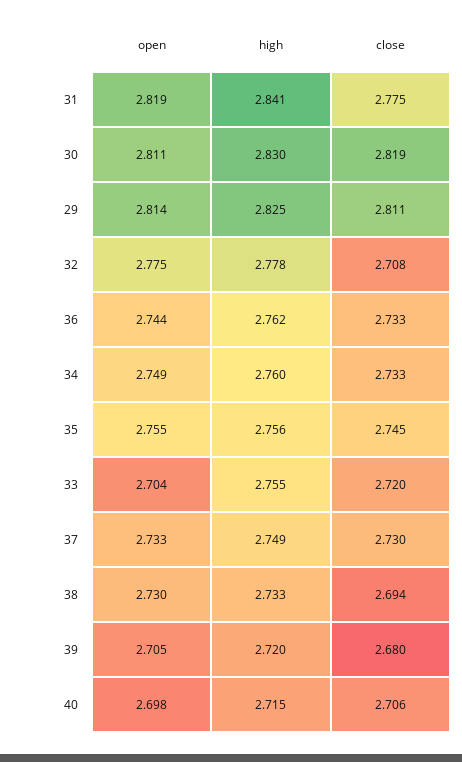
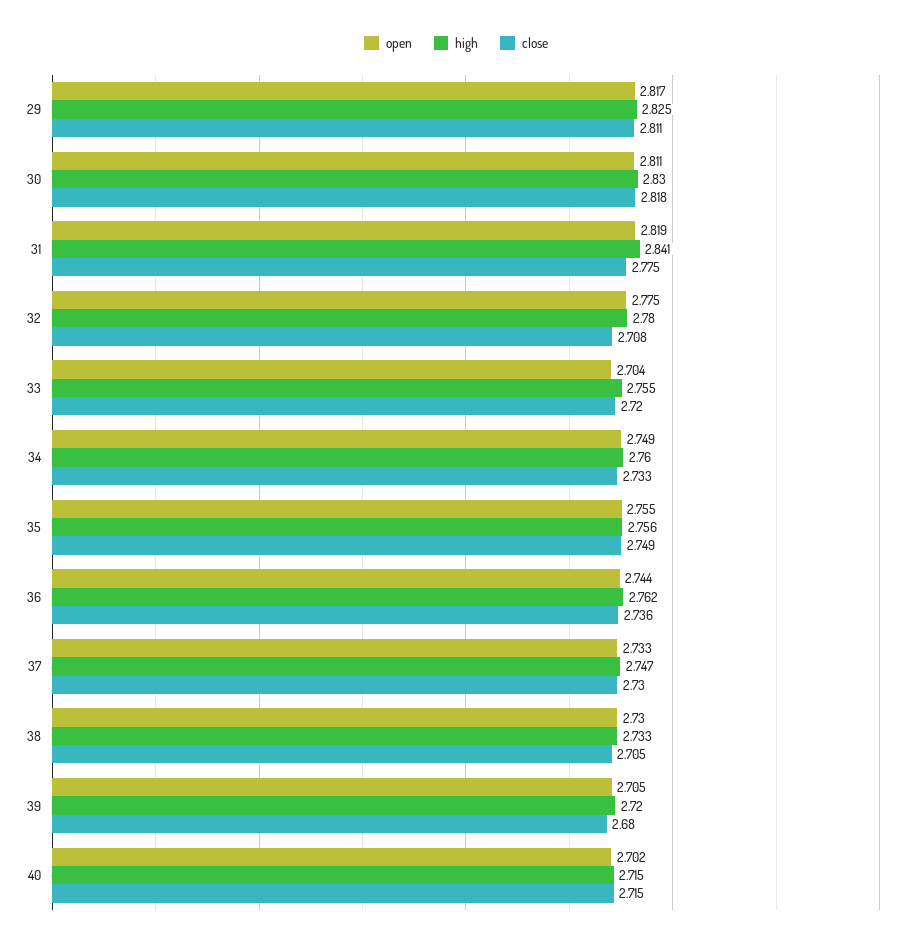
close, 30: 2.819 -> 2.818
open, 29: 2.814 -> 2.817
high, 32: 2.778 -> 2.78
close, 36: 2.733 -> 2.736
close, 35: 2.745 -> 2.749
high, 37: 2.749 -> 2.747
close, 38: 2.694 -> 2.705
open, 40: 2.698 -> 2.702
close, 40: 2.706 -> 2.715

